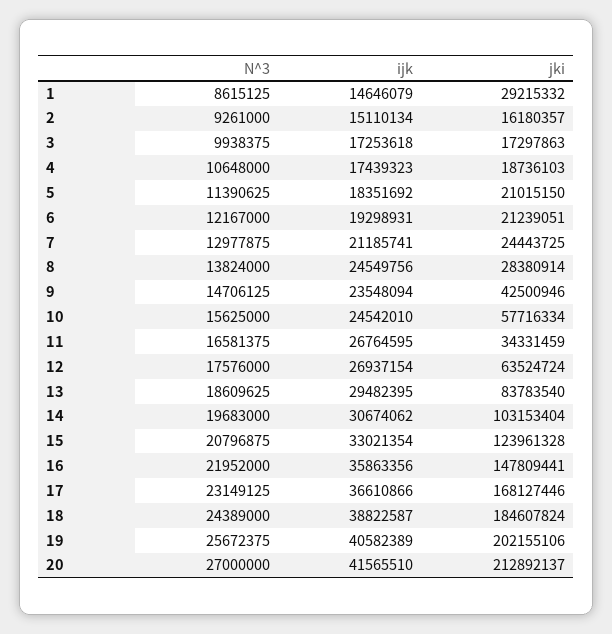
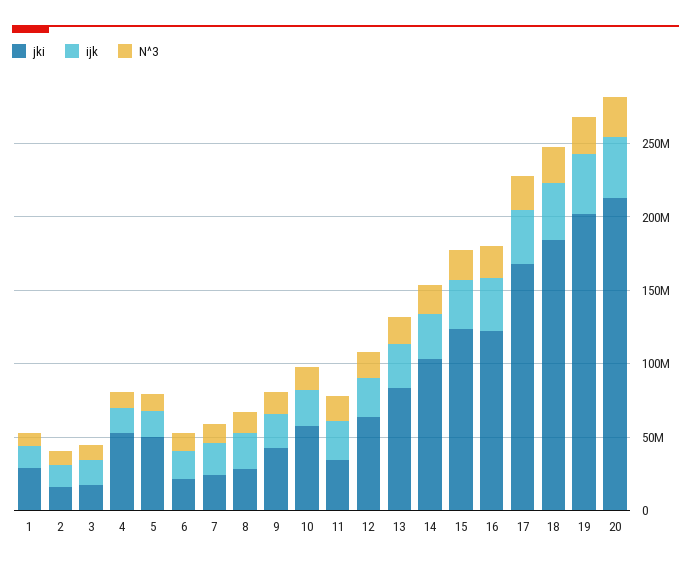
jki, 4: 18736103 -> 50000000
jki, 5: 21015150 -> 50000000
jki, 16: 147809441 -> 120000000

